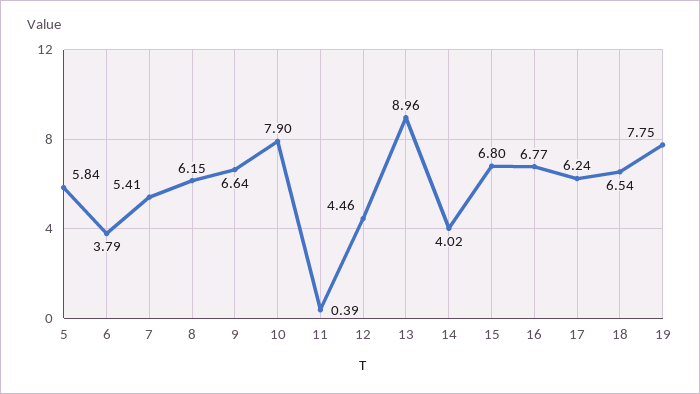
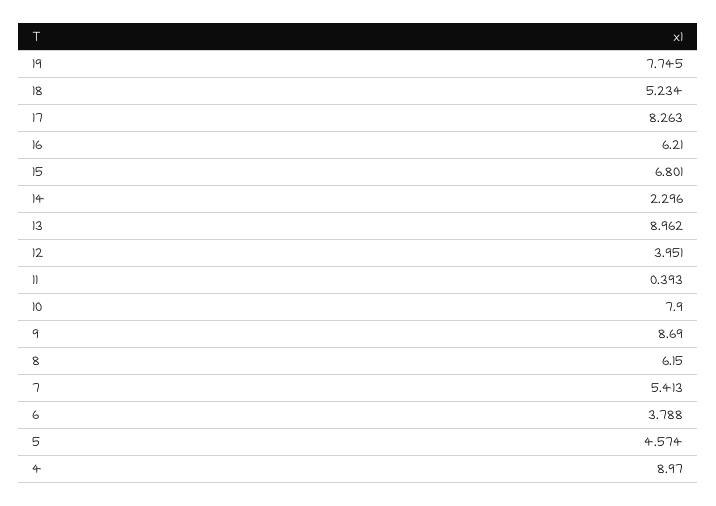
5: 5.84 -> 4.574
9: 6.64 -> 8.69
12: 4.46 -> 3.951
14: 4.02 -> 2.296
16: 6.77 -> 6.21
17: 6.24 -> 8.263
18: 6.54 -> 5.234
4: none -> 8.97

